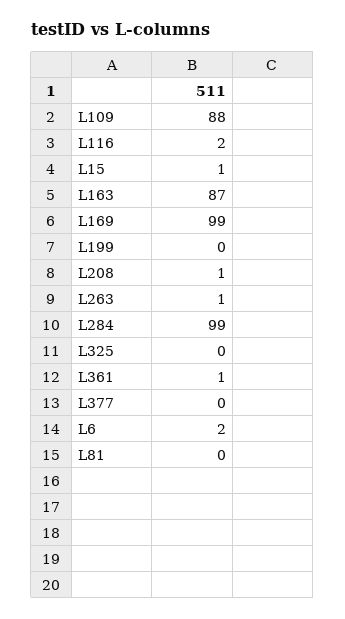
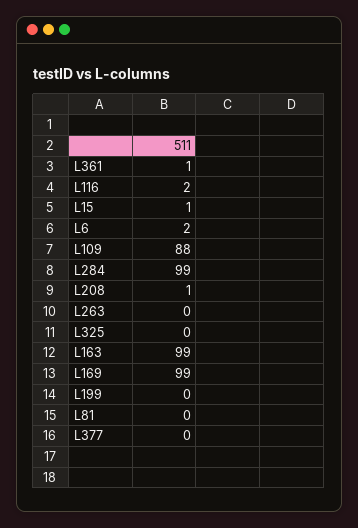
L163: 87 -> 99
L263: 1 -> 0

